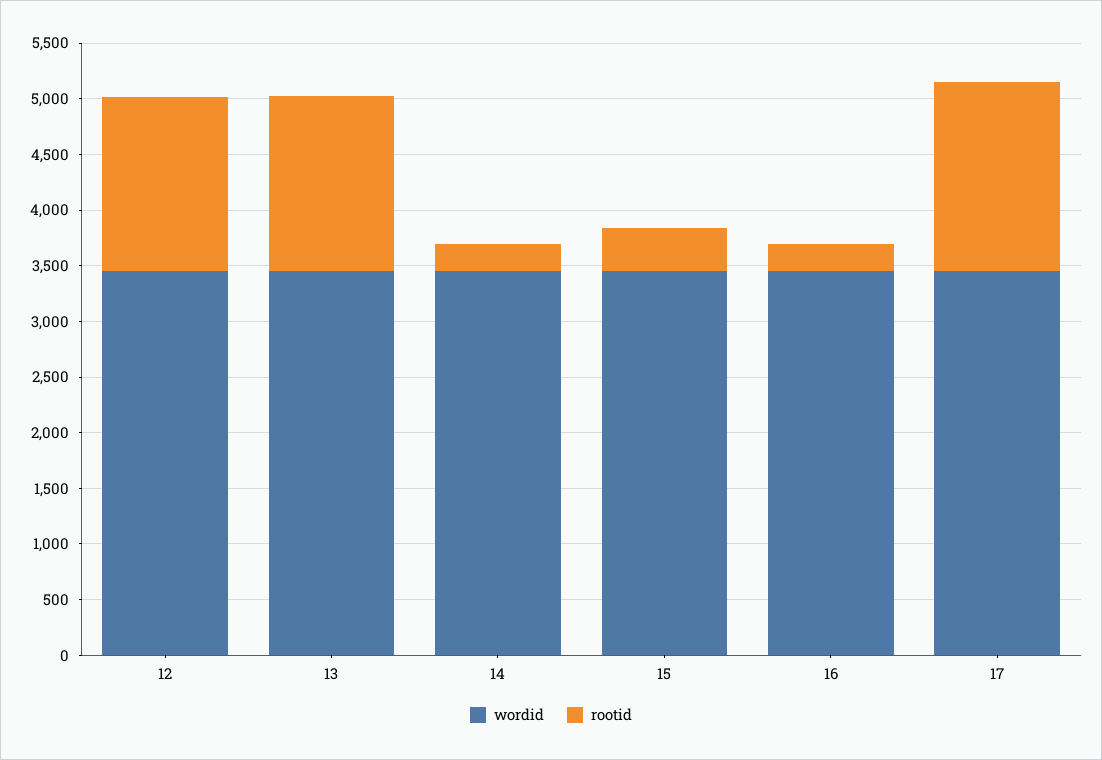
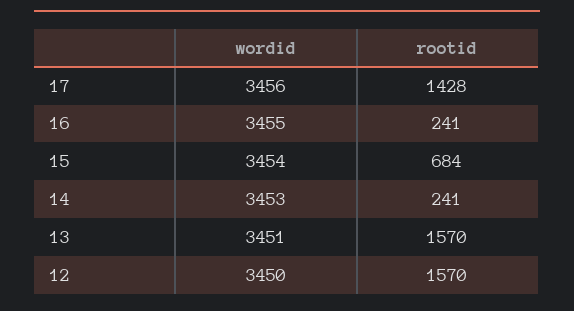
rootid, 15: 400 -> 684
rootid, 17: 1700 -> 1428

